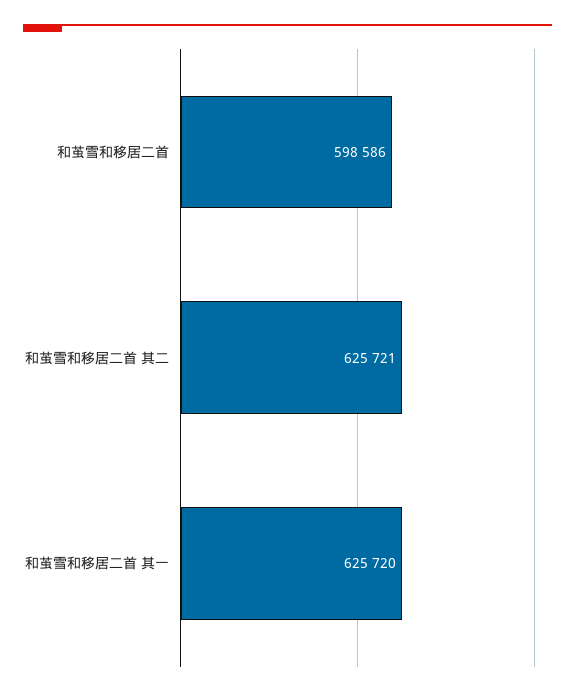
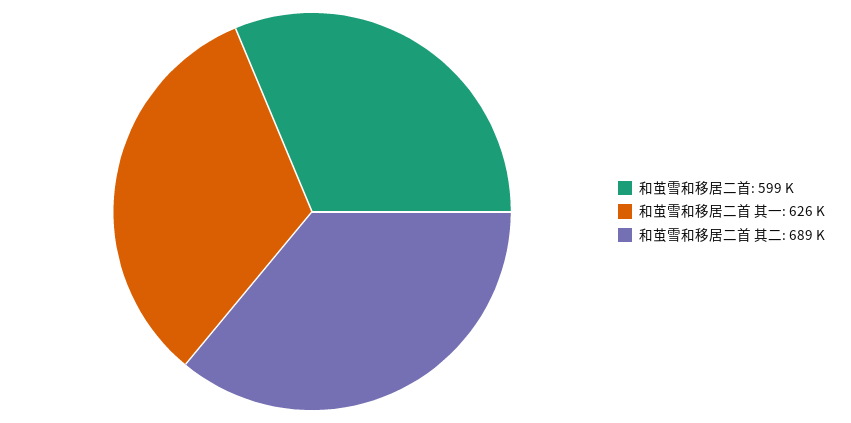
和茧雪和移居二首 其二: 625721 -> 689000

